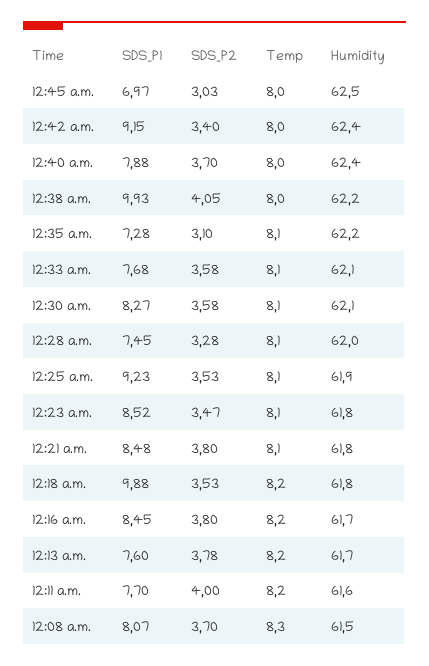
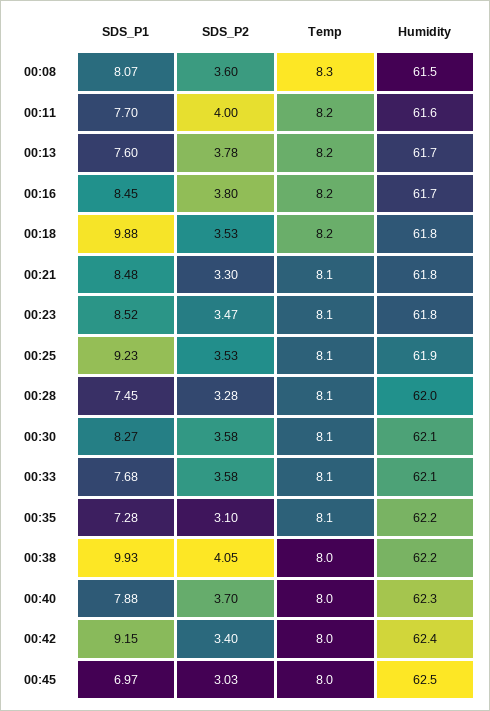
Humidity, 12:40 a.m.: 62.4 -> 62.3
SDS_P2, 12:21 a.m.: 3.8 -> 3.3
SDS_P2, 12:08 a.m.: 3.7 -> 3.6

